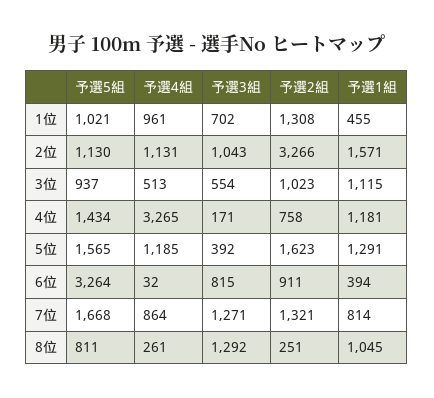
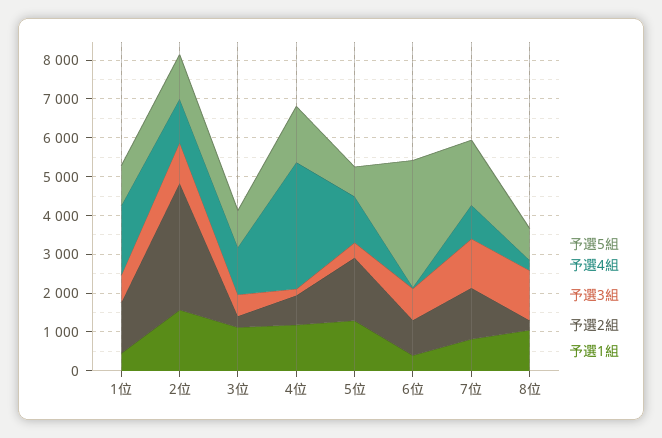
予選4組, 1位: 961 -> 1750
予選4組, 3位: 513 -> 1250
予選2組, 3位: 1023 -> 250
予選5組, 5位: 1565 -> 750

